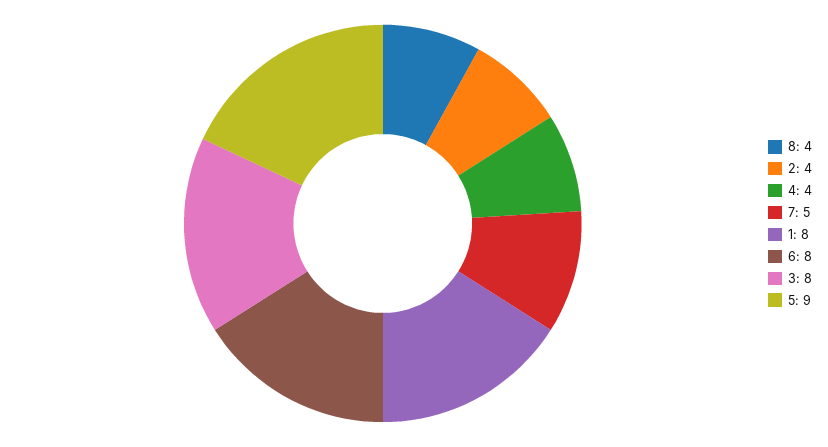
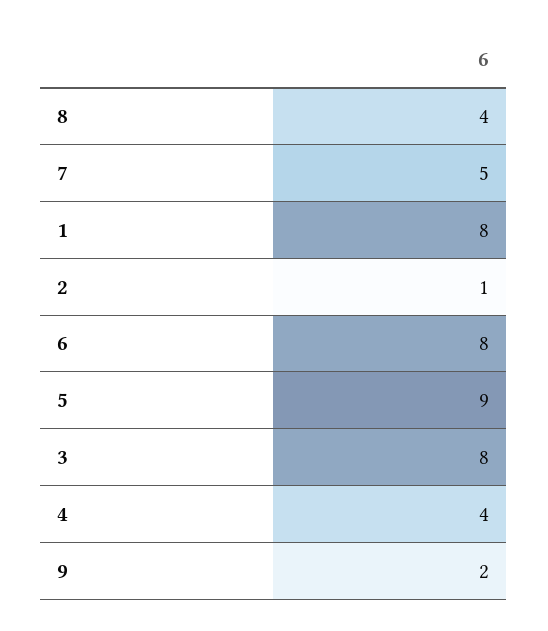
2: 4 -> 1
9: none -> 2

